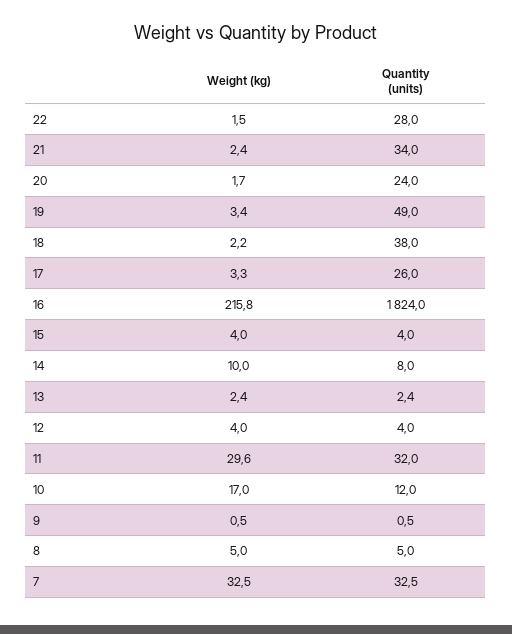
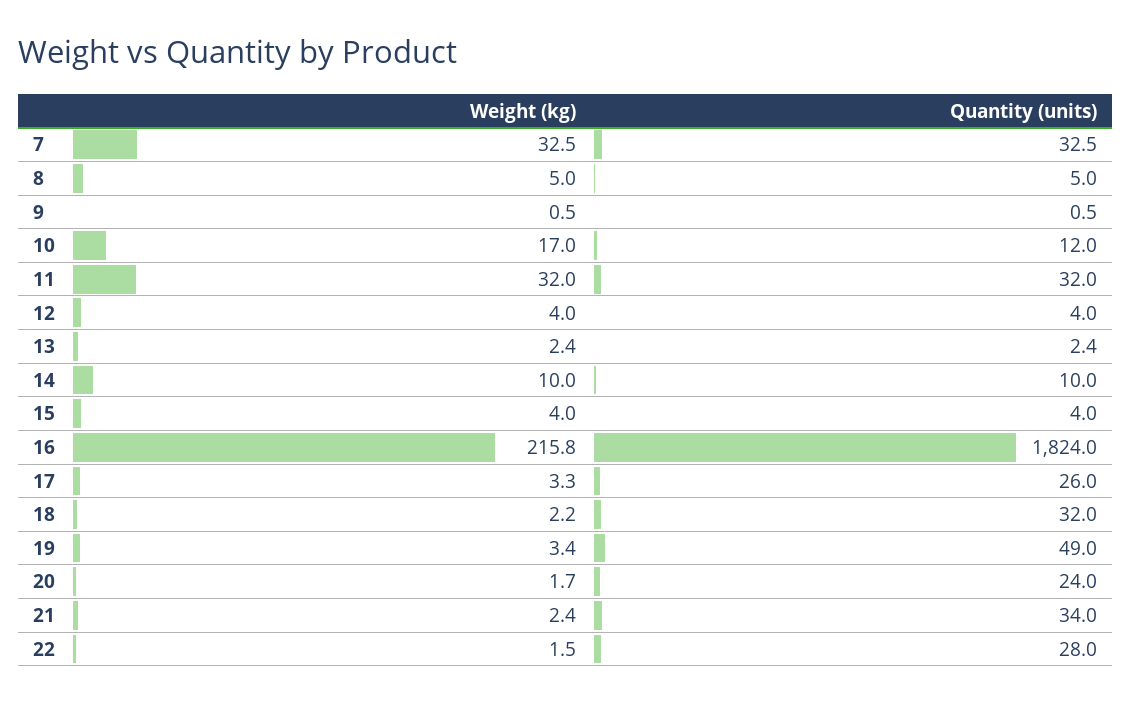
Quantity (units), 18: 38 -> 32
Quantity (units), 14: 8 -> 10
Weight (kg), 11: 29.6 -> 32

